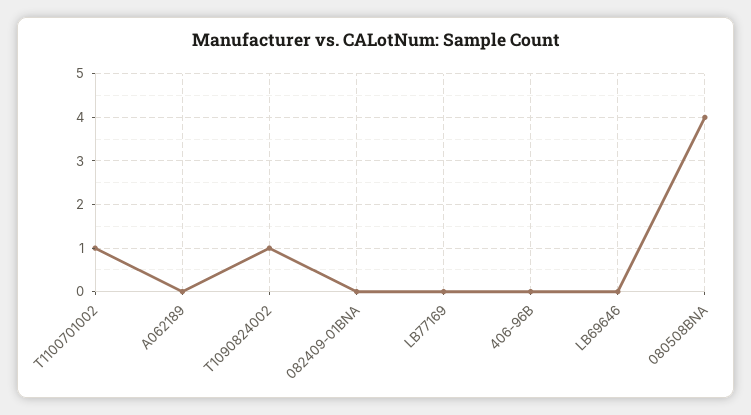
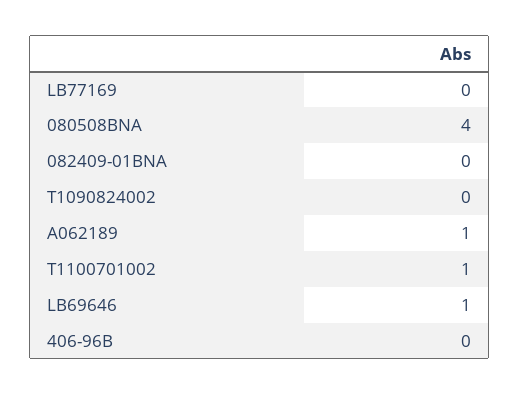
A062189: 0 -> 1
T1090824002: 1 -> 0
LB69646: 0 -> 1

